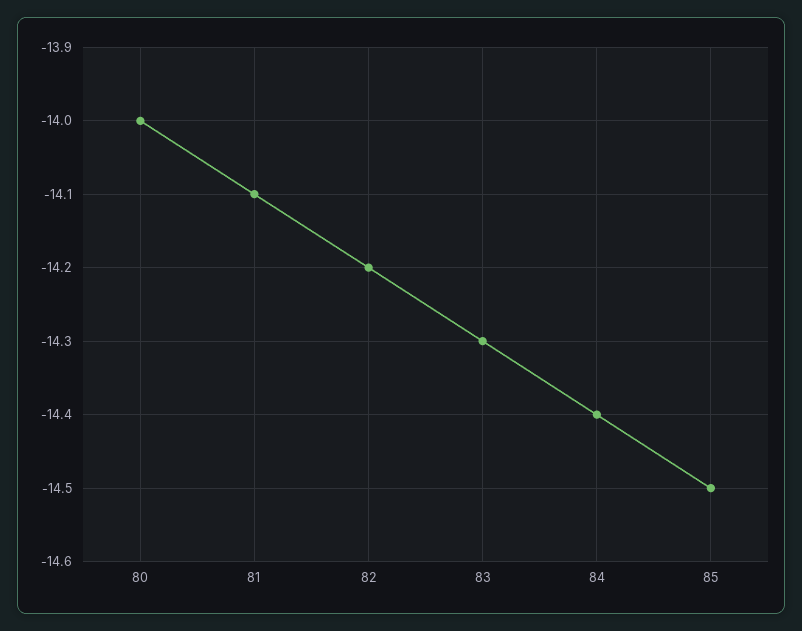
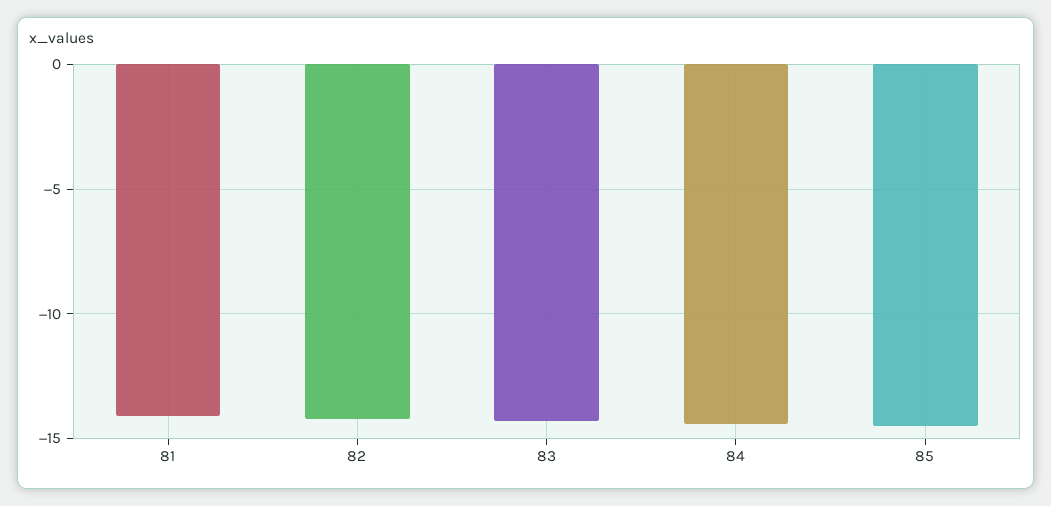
80: -14 -> none

